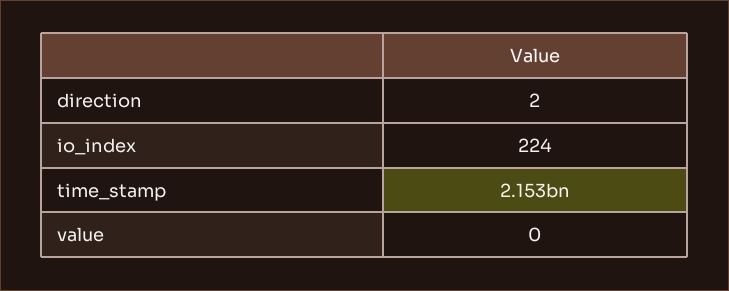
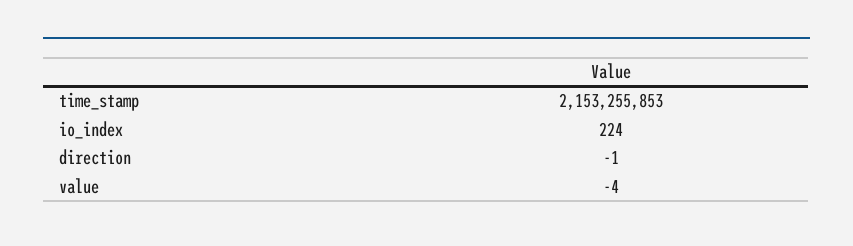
direction: 2 -> -1
value: 0 -> -4

